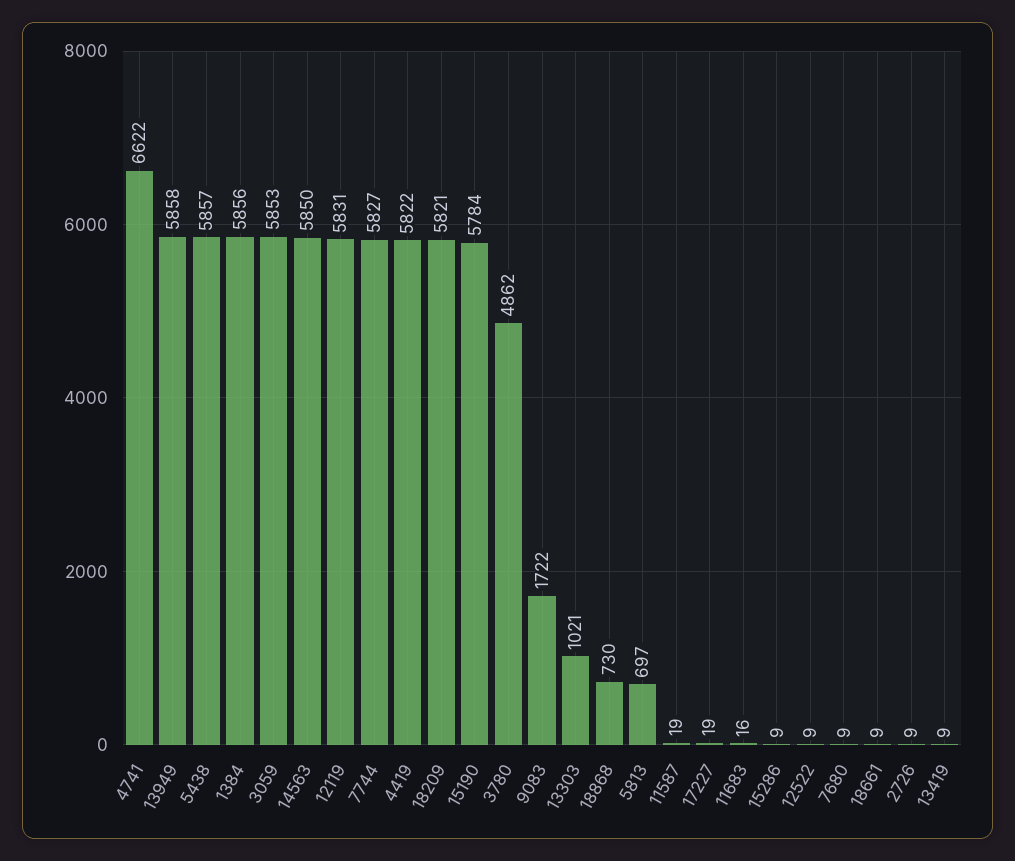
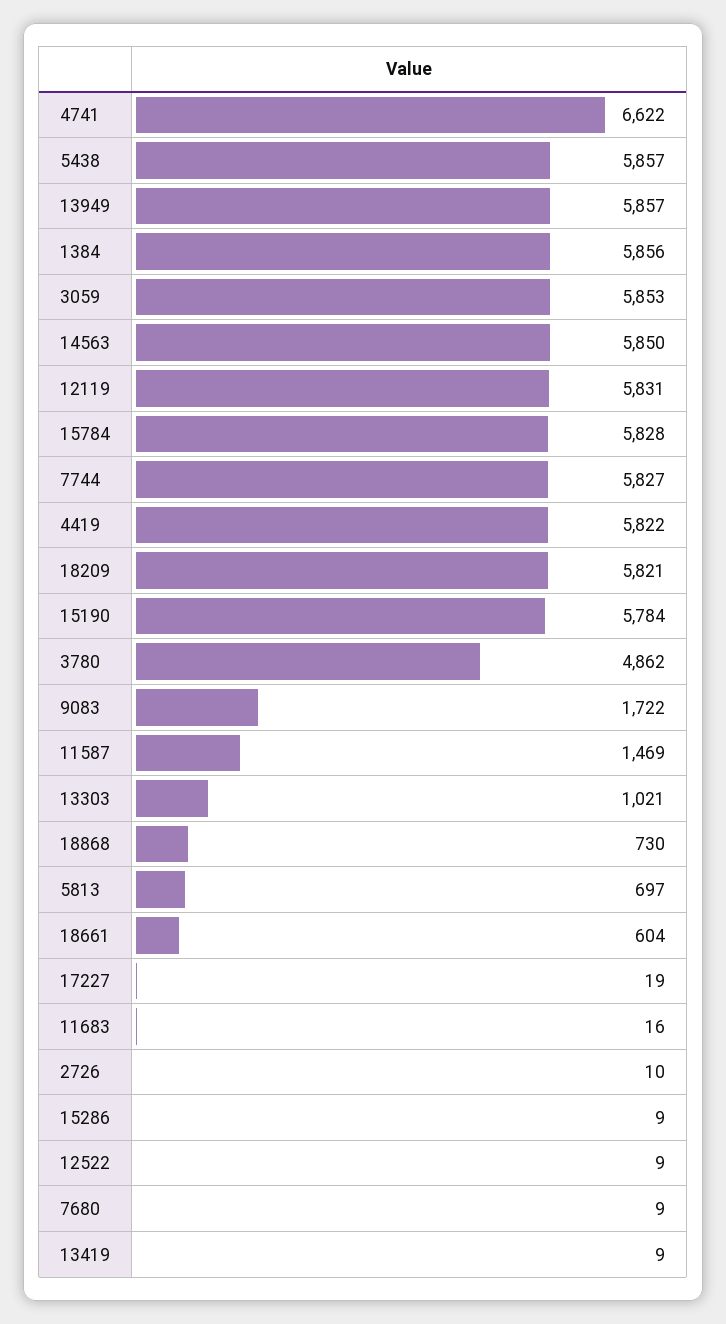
13949: 5858 -> 5857
11587: 19 -> 1469
18661: 9 -> 604
2726: 9 -> 10
15784: none -> 5828

